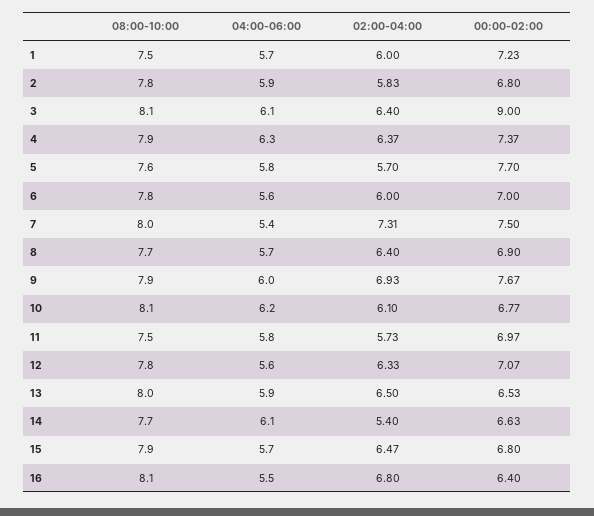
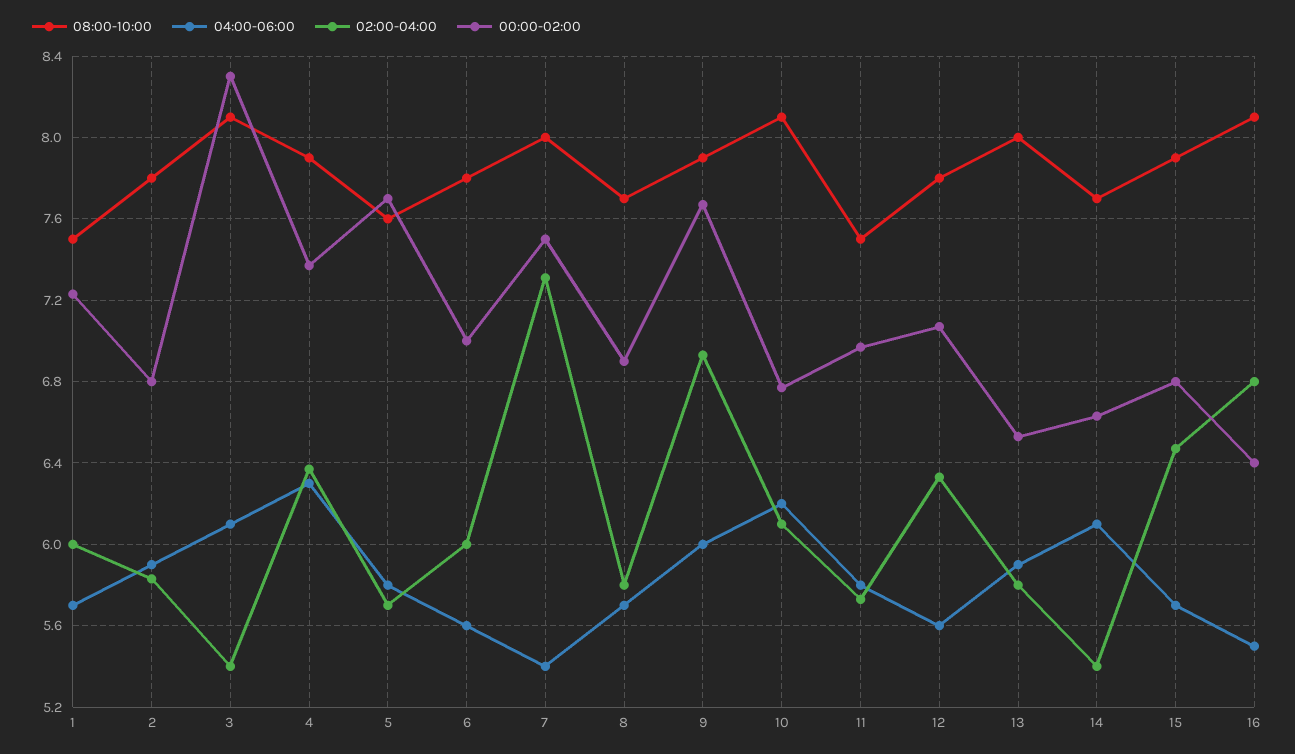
02:00-04:00, 3: 6.4 -> 5.4
00:00-02:00, 3: 9 -> 8.3
02:00-04:00, 8: 6.4 -> 5.8
02:00-04:00, 13: 6.5 -> 5.8

